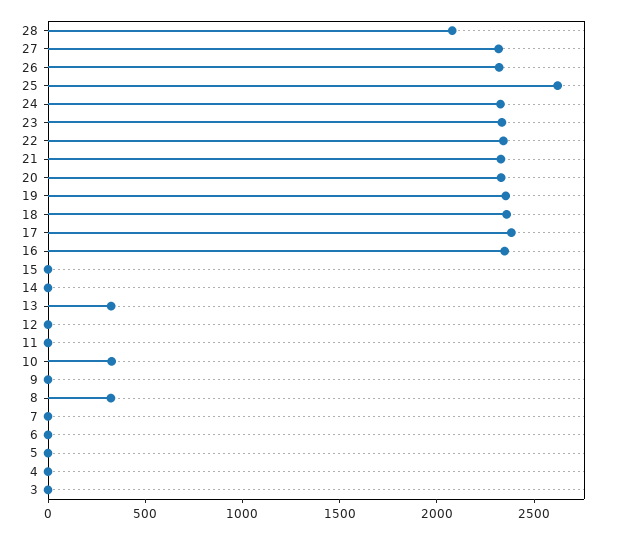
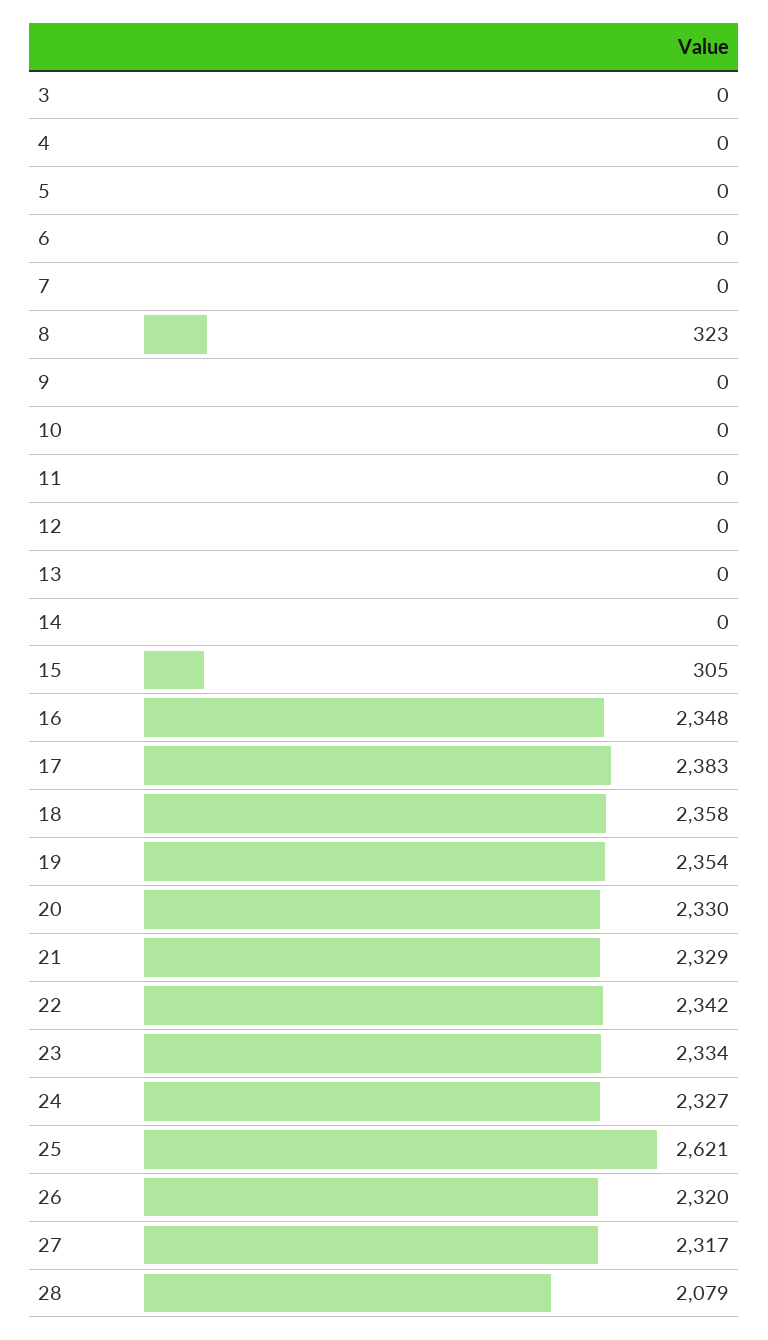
15: 0 -> 305
13: 300 -> 0
10: 300 -> 0

